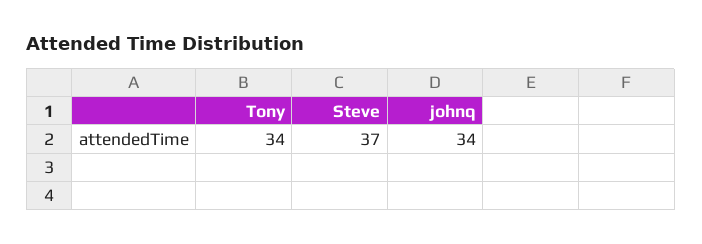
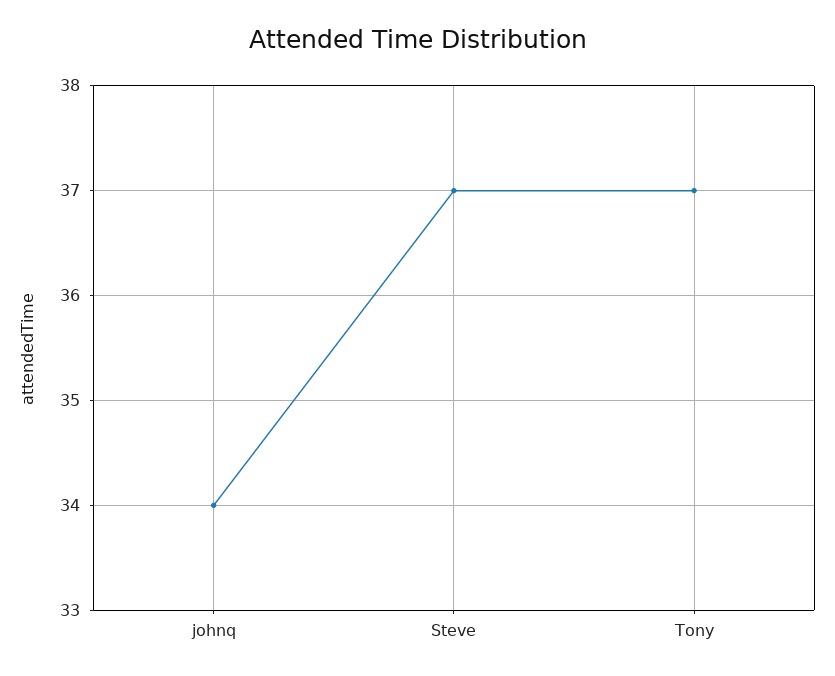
Tony: 34 -> 37

